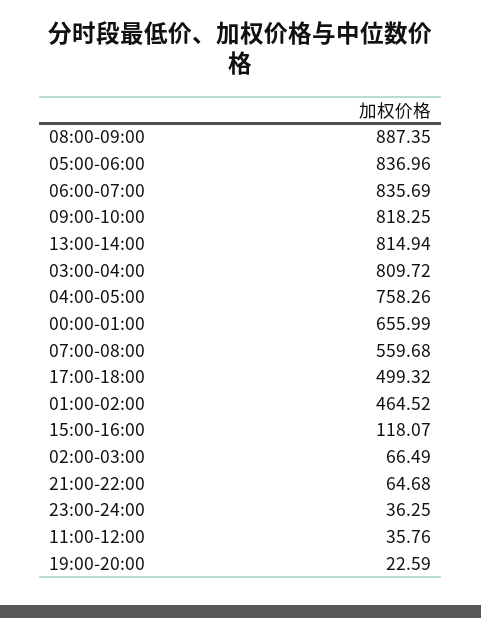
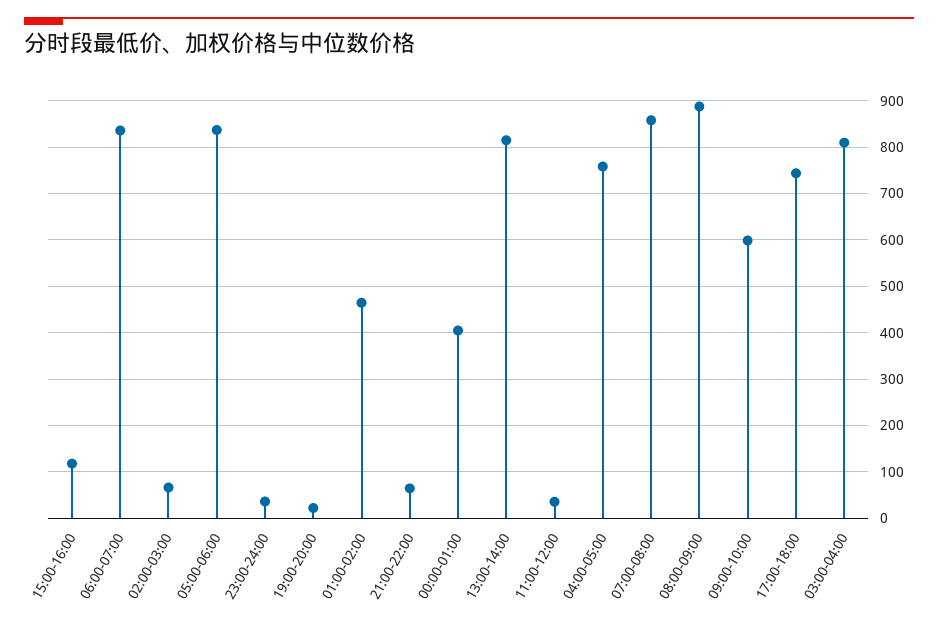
09:00-10:00: 818.25 -> 600
00:00-01:00: 655.99 -> 400
07:00-08:00: 559.68 -> 860
17:00-18:00: 499.32 -> 740

